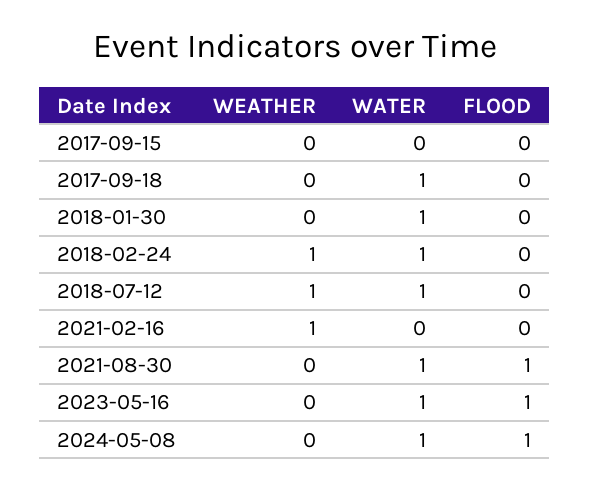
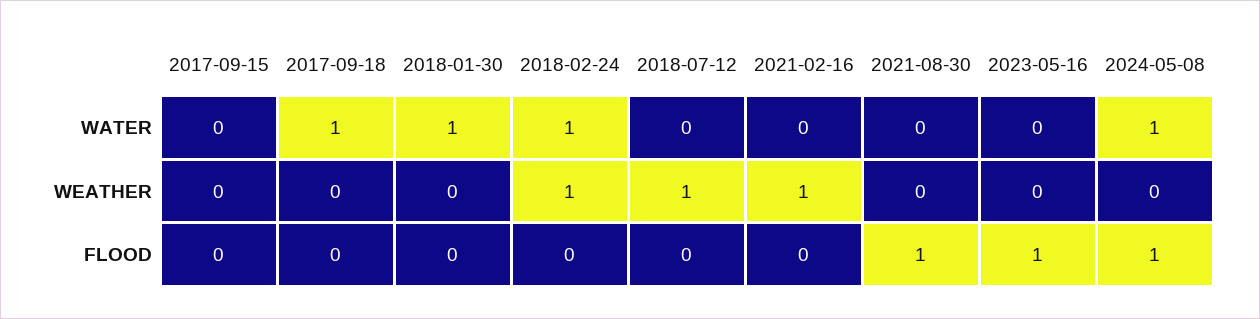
WATER, 2018-07-12: 1 -> 0
WATER, 2021-08-30: 1 -> 0
WATER, 2023-05-16: 1 -> 0

